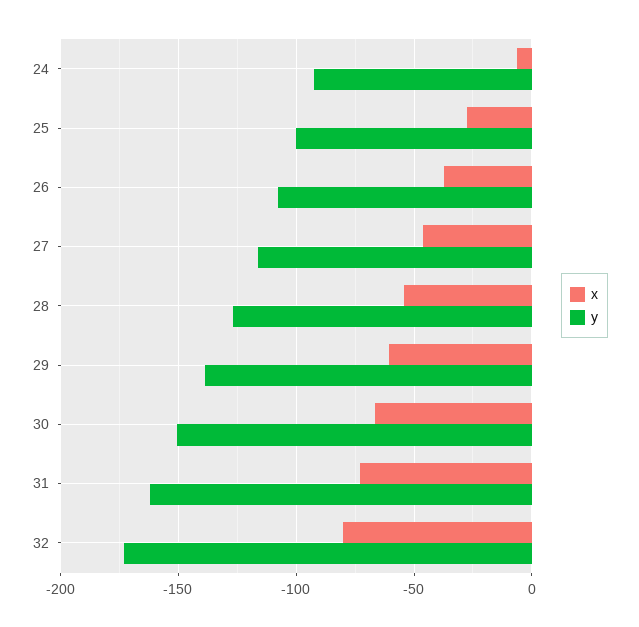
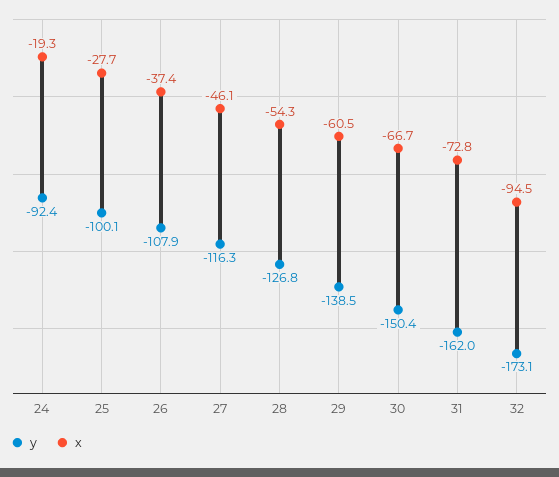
x, 24: -5 -> -19.3
x, 32: -80 -> -94.5

